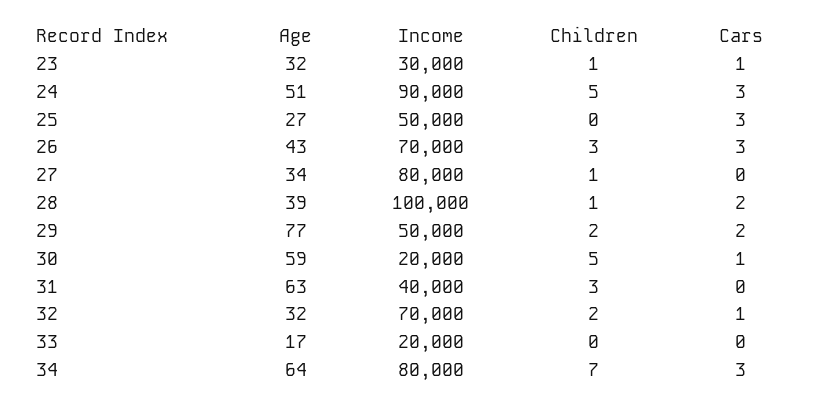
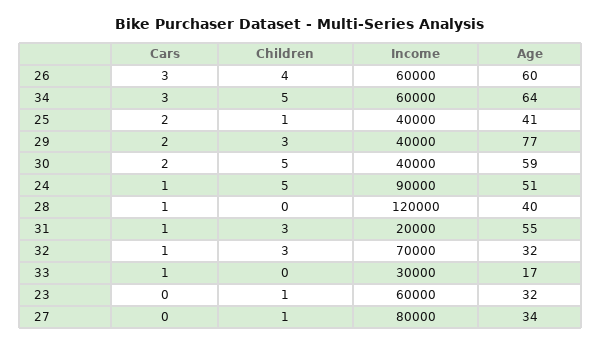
Income, 23: 30000 -> 60000
Cars, 23: 1 -> 0
Cars, 24: 3 -> 1
Age, 25: 27 -> 41
Income, 25: 50000 -> 40000
Children, 25: 0 -> 1
Cars, 25: 3 -> 2
Age, 26: 43 -> 60
Income, 26: 70000 -> 60000
Children, 26: 3 -> 4
Age, 28: 39 -> 40
Income, 28: 100000 -> 120000
Children, 28: 1 -> 0
Cars, 28: 2 -> 1
Income, 29: 50000 -> 40000
Children, 29: 2 -> 3
Income, 30: 20000 -> 40000
Cars, 30: 1 -> 2
Age, 31: 63 -> 55
Income, 31: 40000 -> 20000
Cars, 31: 0 -> 1
Children, 32: 2 -> 3
Income, 33: 20000 -> 30000
Cars, 33: 0 -> 1
Income, 34: 80000 -> 60000
Children, 34: 7 -> 5

